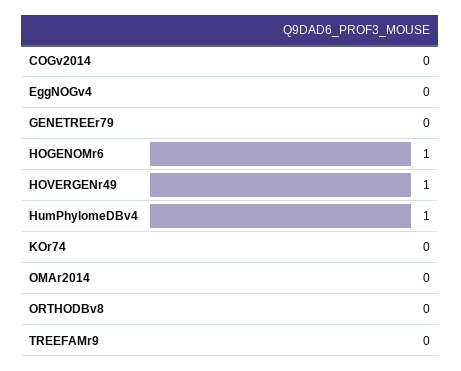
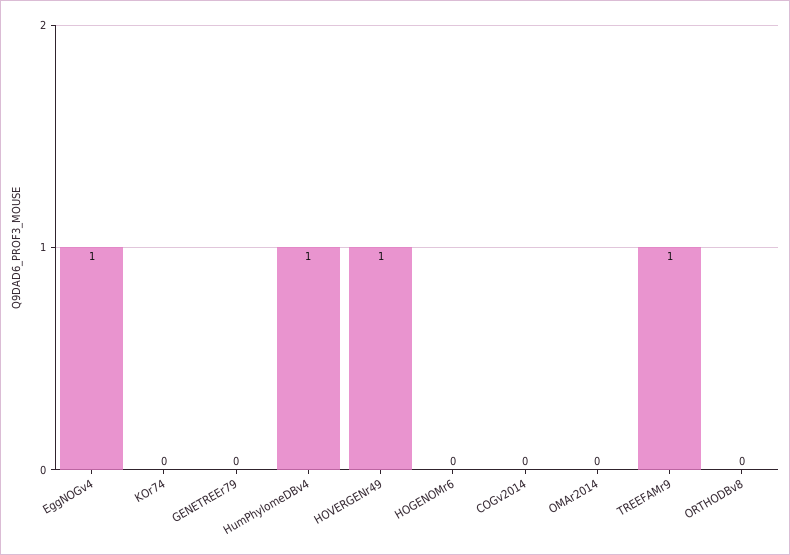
EggNOGv4: 0 -> 1
HOGENOMr6: 1 -> 0
TREEFAMr9: 0 -> 1

